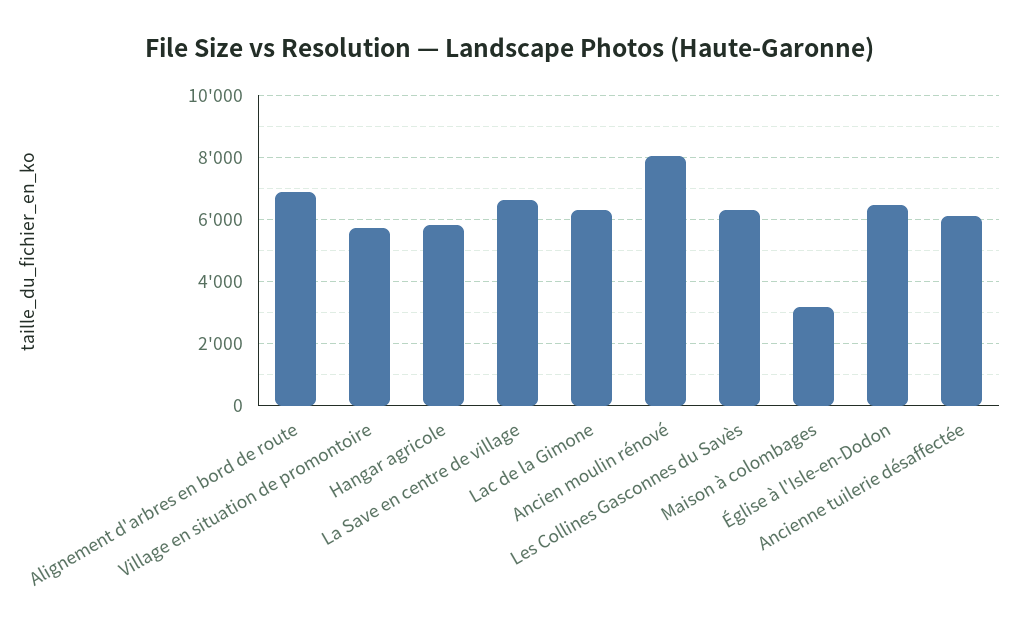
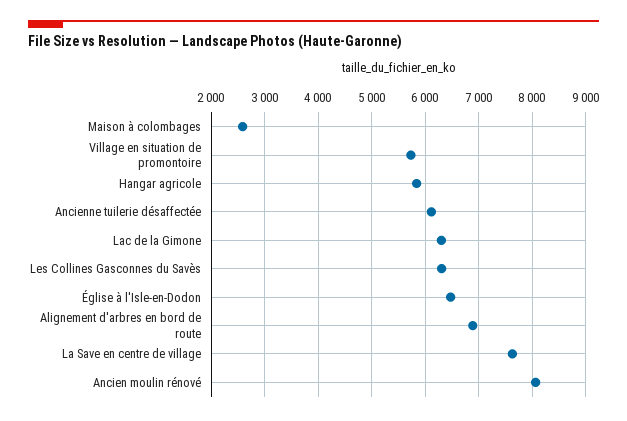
La Save en centre de village: 6600 -> 7600
Maison à colombages: 3200 -> 2600

